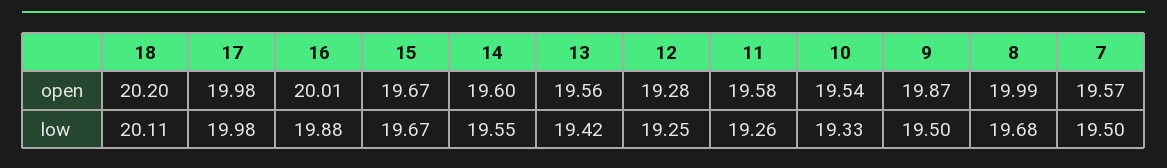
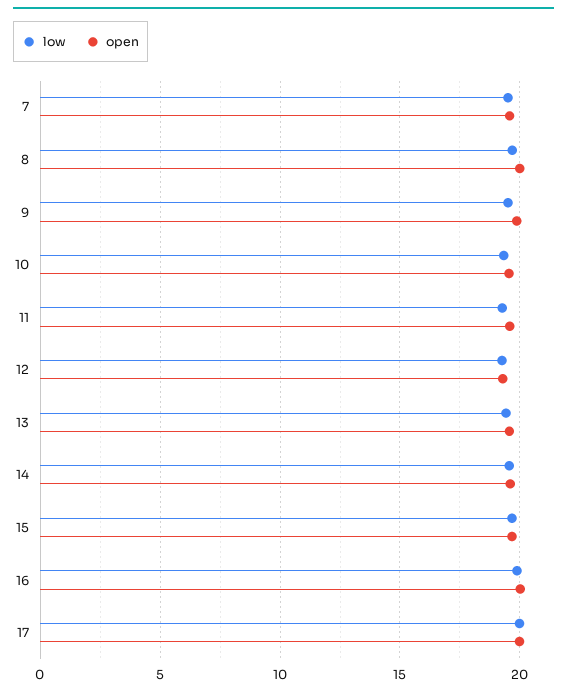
open, 18: 20.2 -> none
low, 18: 20.11 -> none

